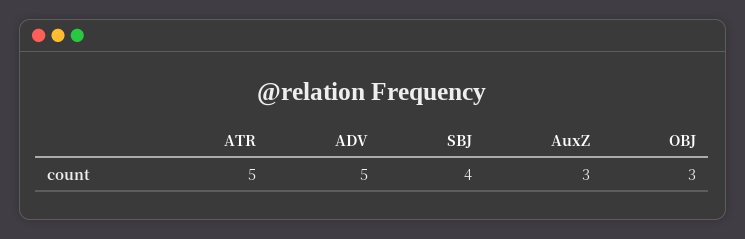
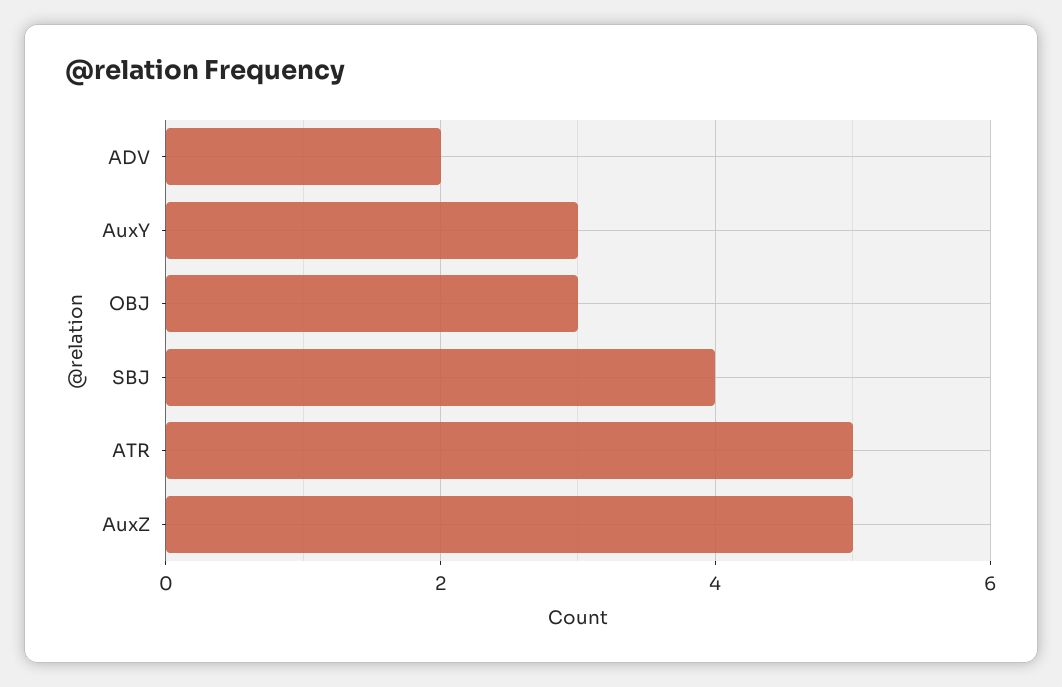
ADV: 5 -> 2
AuxZ: 3 -> 5
AuxY: none -> 3

